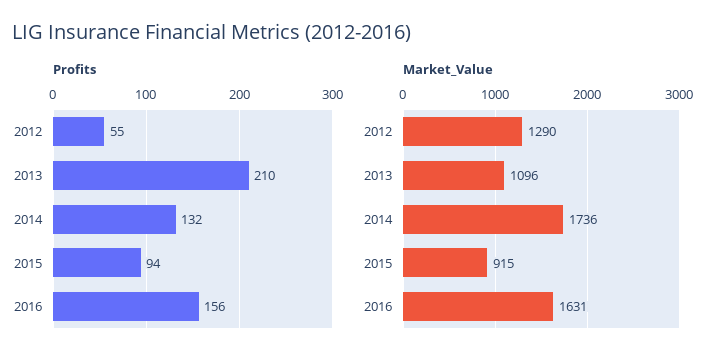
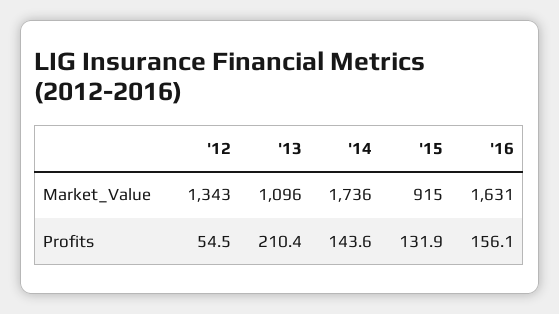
Profits, 2014: 132 -> 143.6
Profits, 2015: 94 -> 131.9
Market_Value, 2012: 1290 -> 1343

